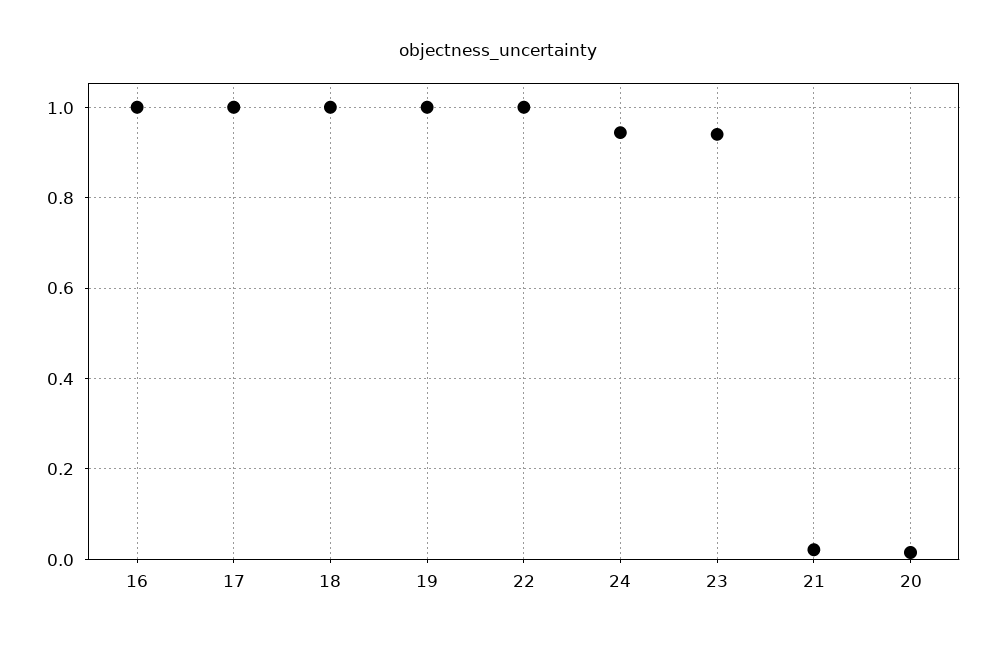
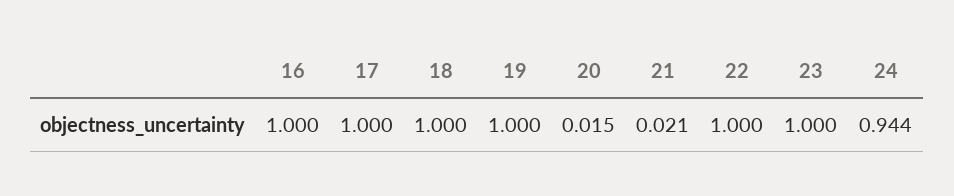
23: 0.94 -> 1

